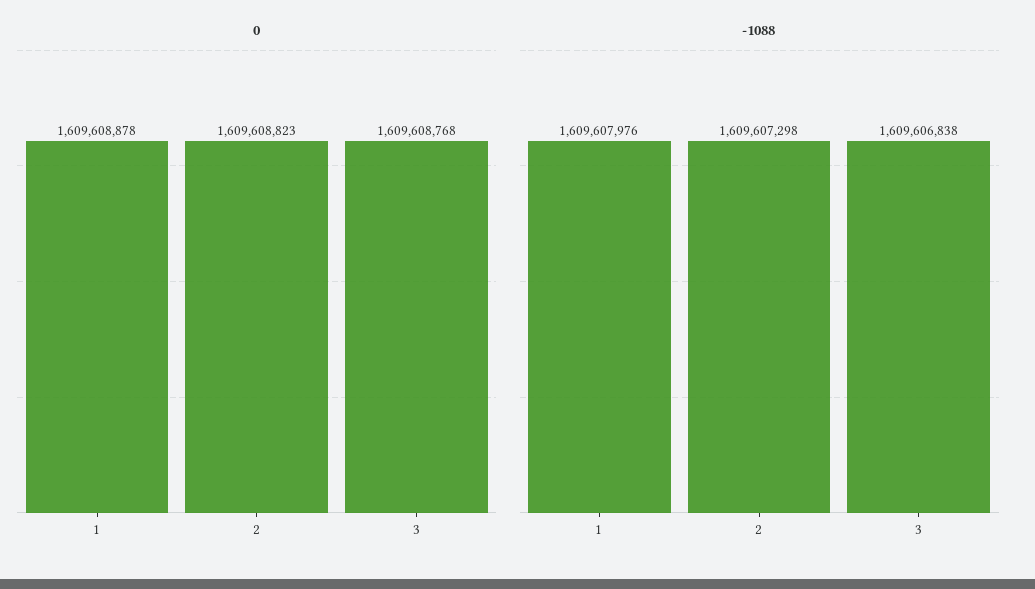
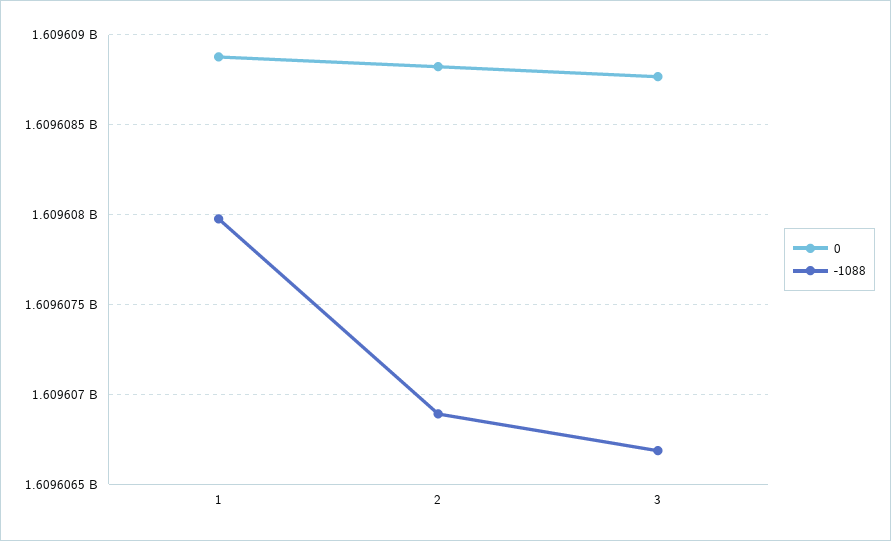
-1088, 2: 1609607298 -> 1609606900
-1088, 3: 1609606838 -> 1609606700

